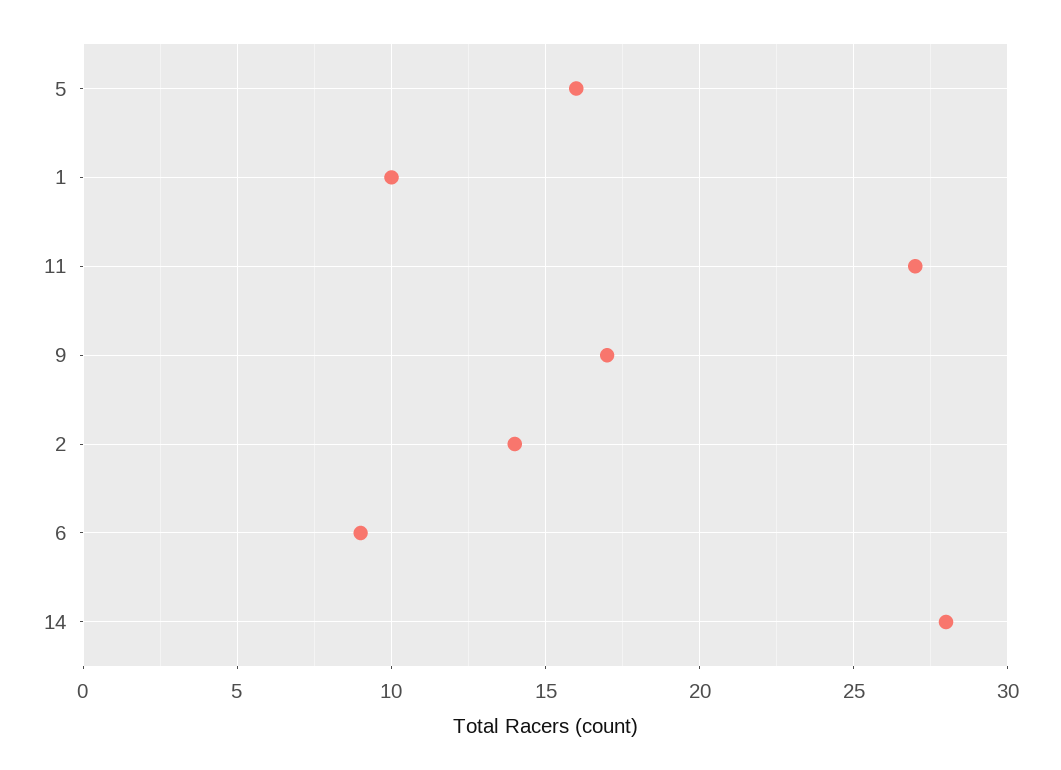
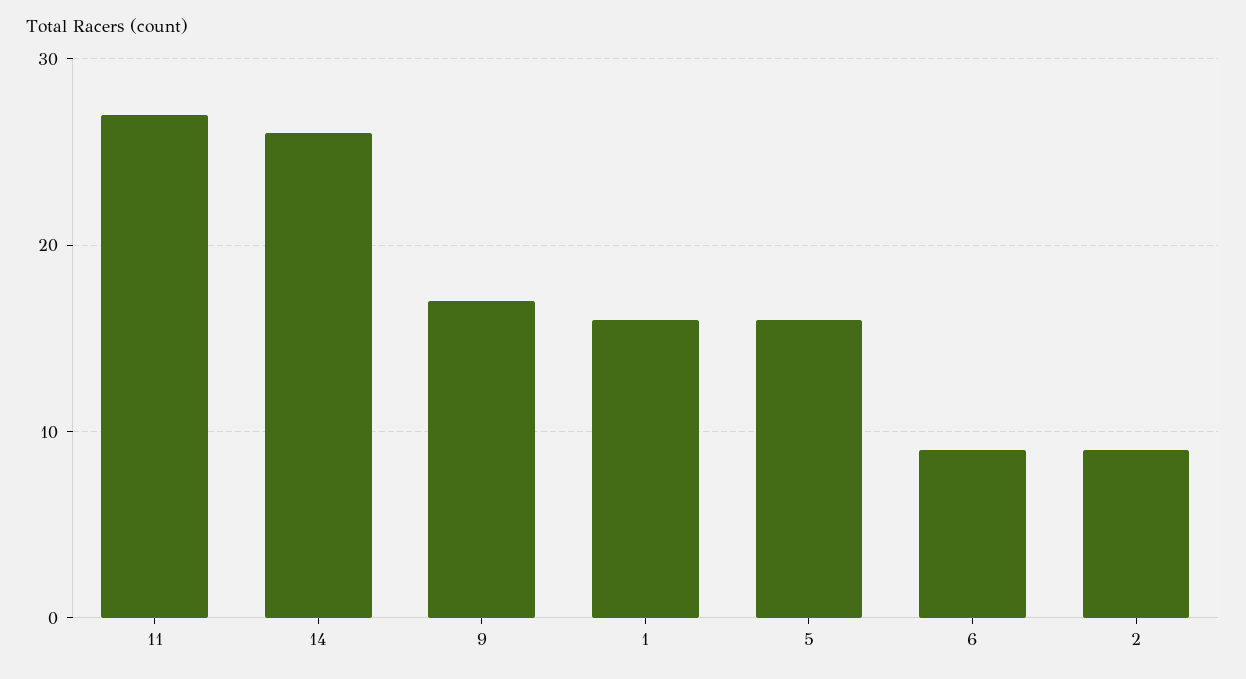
1: 10 -> 16
2: 14 -> 9
14: 28 -> 26

